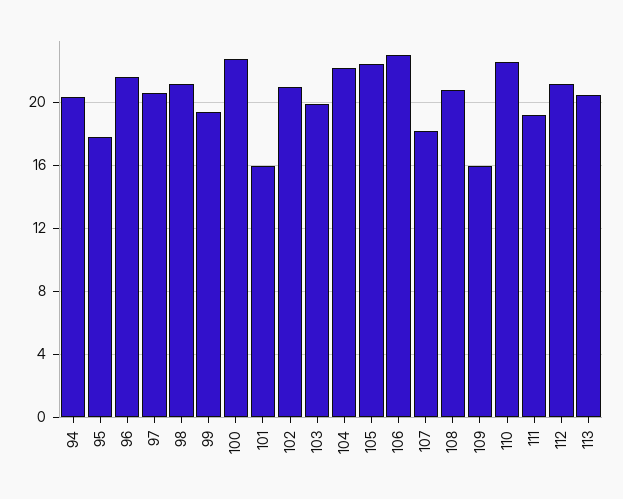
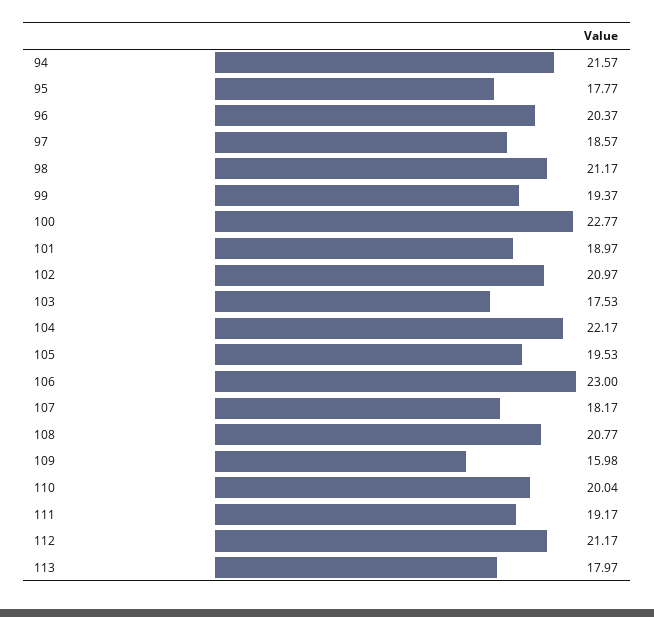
94: 20.5 -> 21.57
96: 21.5 -> 20.37
97: 20.5 -> 18.57
101: 16 -> 18.97
103: 20 -> 17.53
105: 22.5 -> 19.53
110: 22.5 -> 20.04
113: 20.5 -> 17.97

